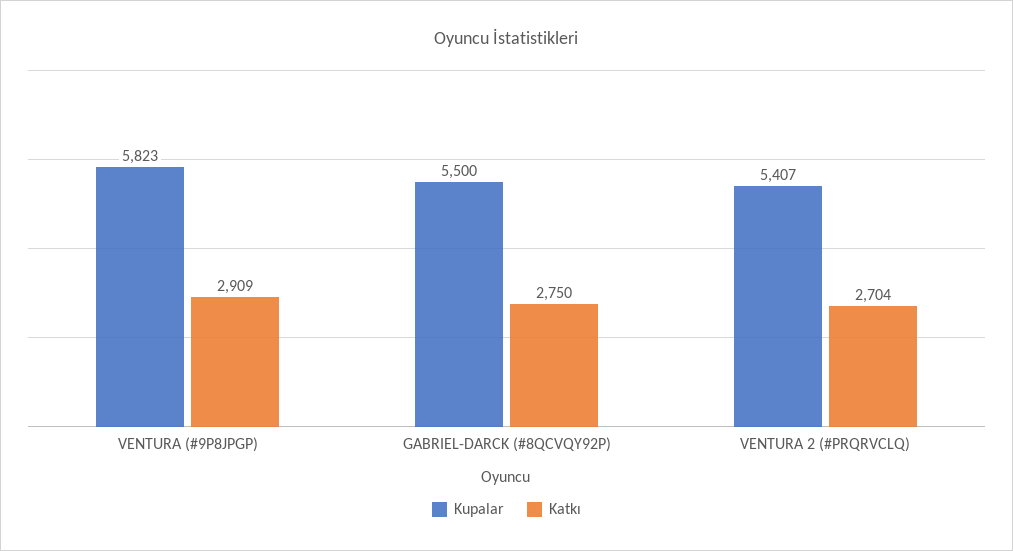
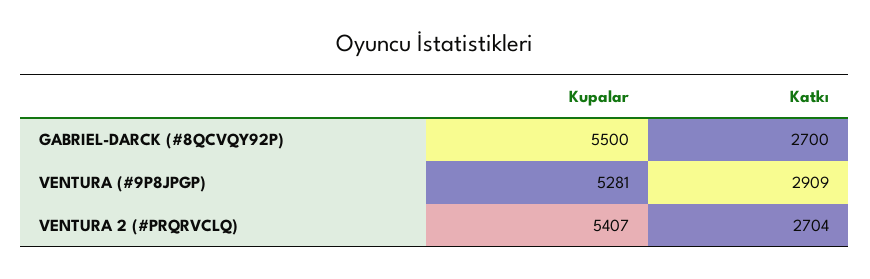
Kupalar, VENTURA (#9P8JPGP): 5823 -> 5281
Katkı, GABRIEL-DARCK (#8QCVQY92P): 2750 -> 2700

